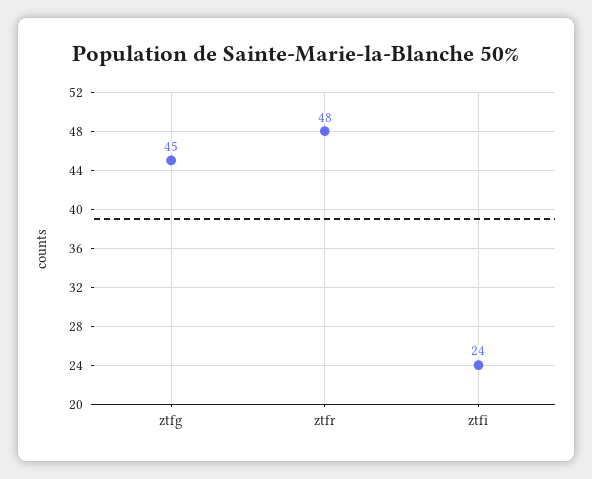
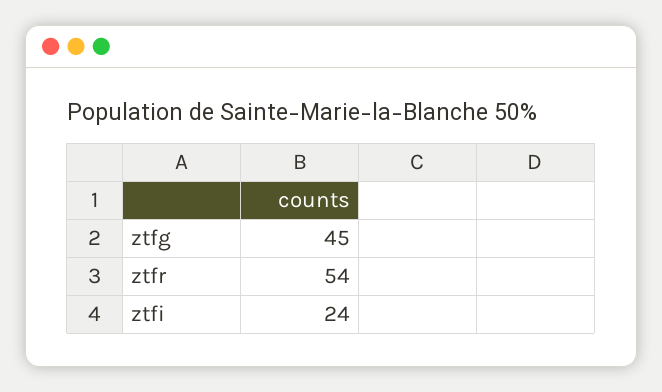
ztfr: 48 -> 54

